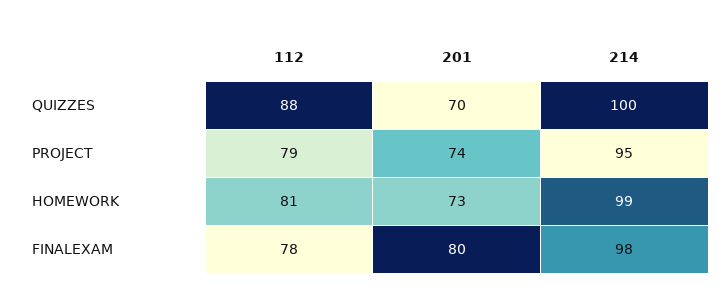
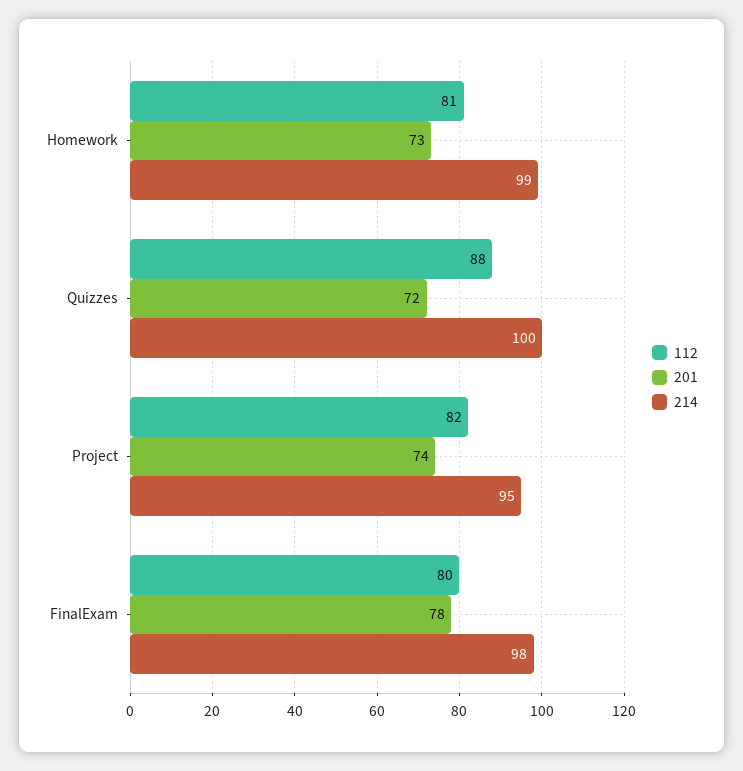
201, QUIZZES: 70 -> 72
112, PROJECT: 79 -> 82
112, FINALEXAM: 78 -> 80
201, FINALEXAM: 80 -> 78

